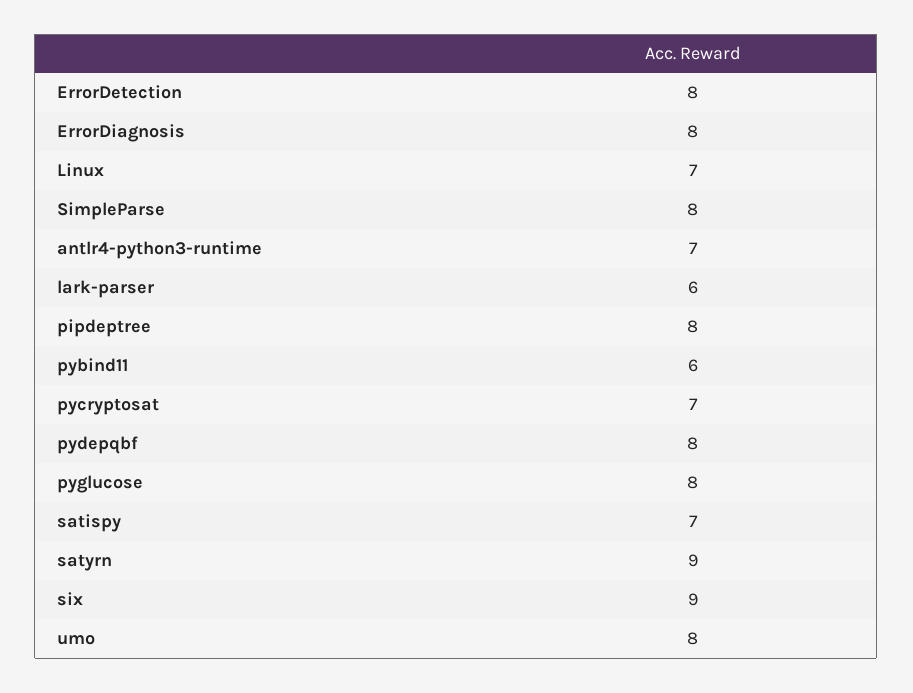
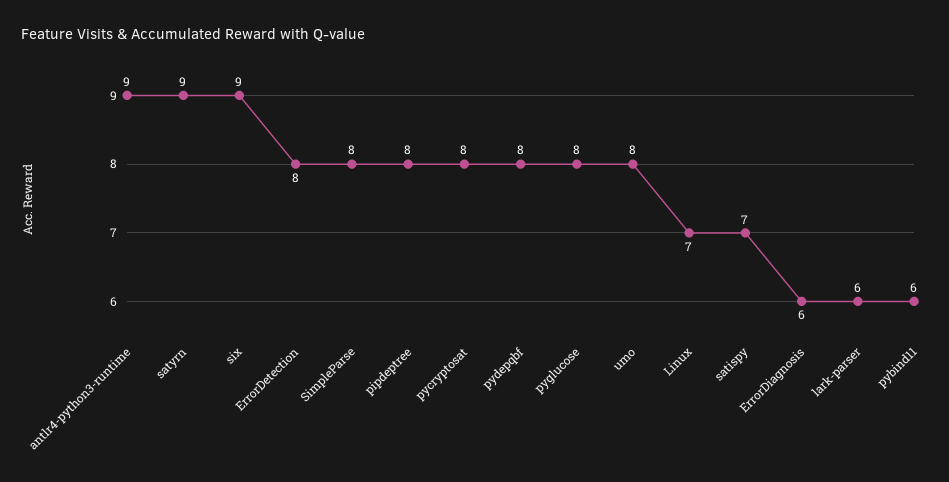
ErrorDiagnosis: 8 -> 6
antlr4-python3-runtime: 7 -> 9
pycryptosat: 7 -> 8

